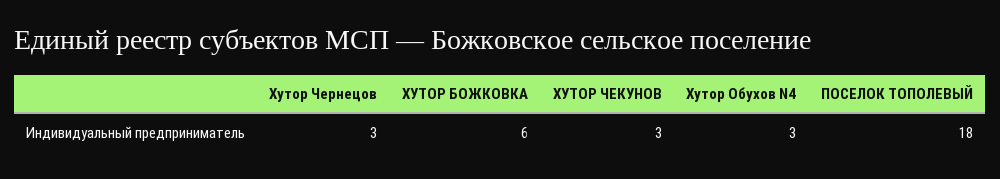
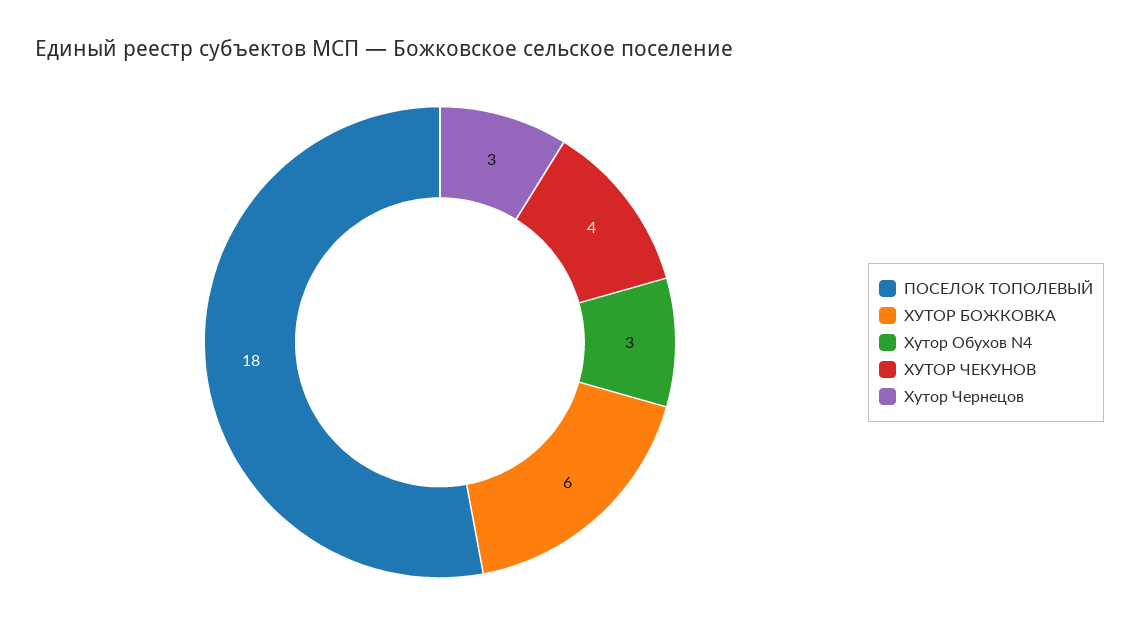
ХУТОР ЧЕКУНОВ: 3 -> 4

